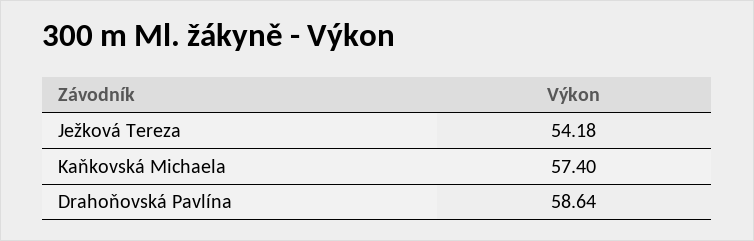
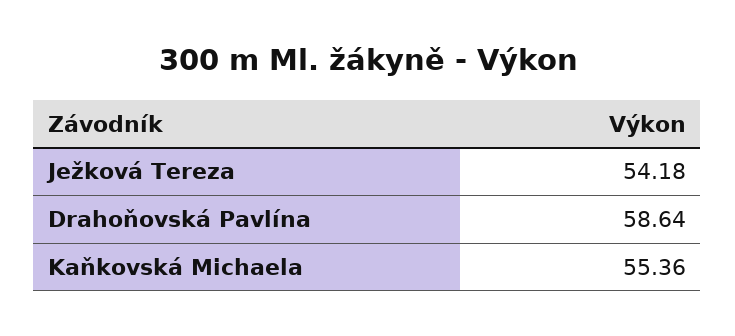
Kaňkovská Michaela: 57.4 -> 55.36

